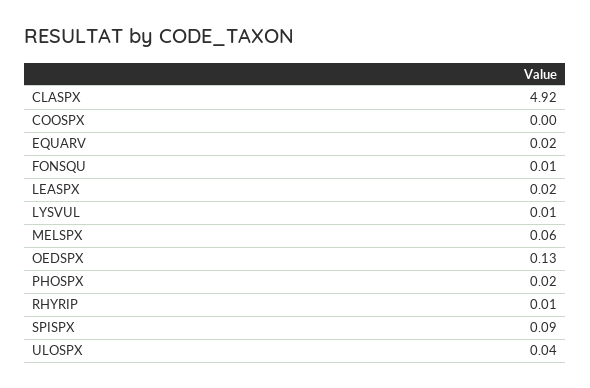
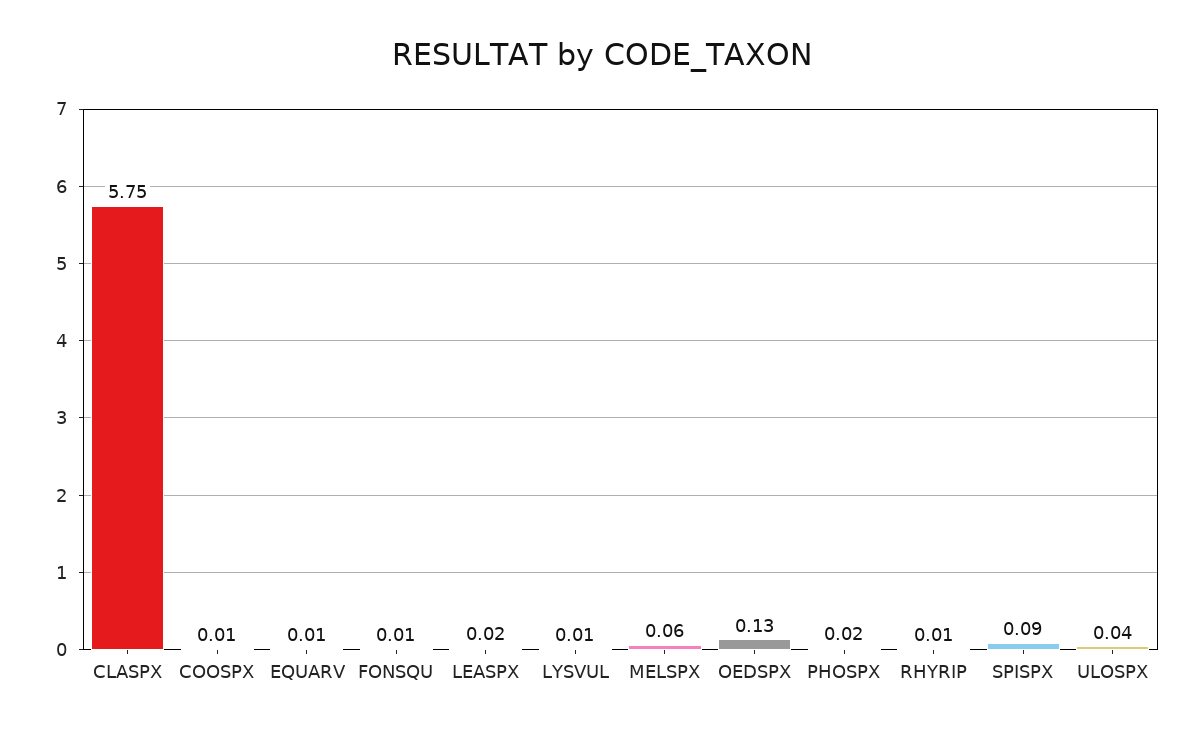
CLASPX: 4.92 -> 5.75
COOSPX: 0 -> 0.01
EQUARV: 0.02 -> 0.01

